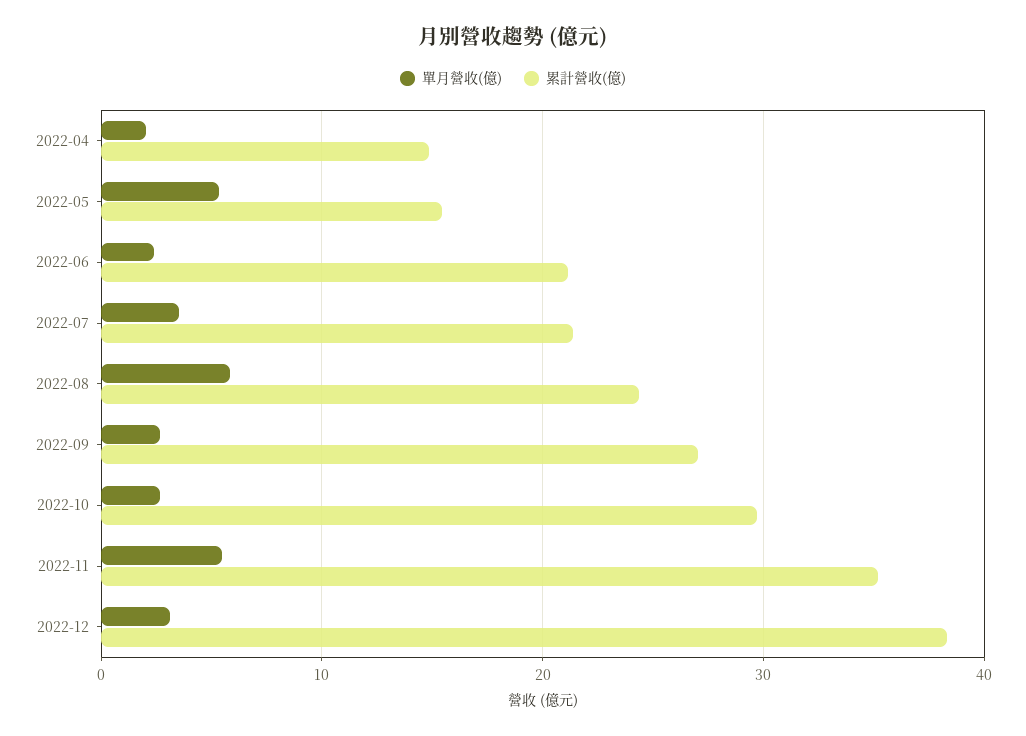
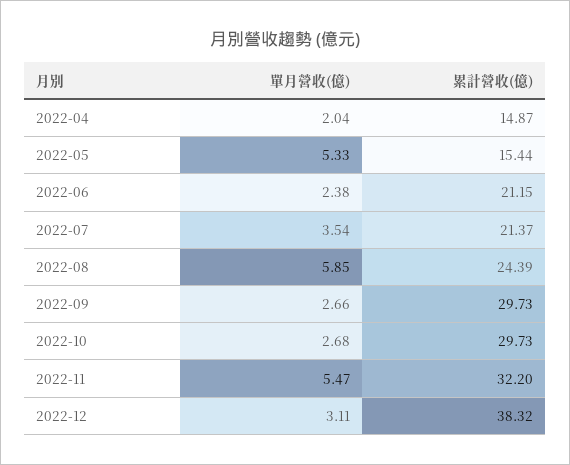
累計營收(億), 2022-09: 27 -> 29.73
累計營收(億), 2022-11: 35 -> 32.2

